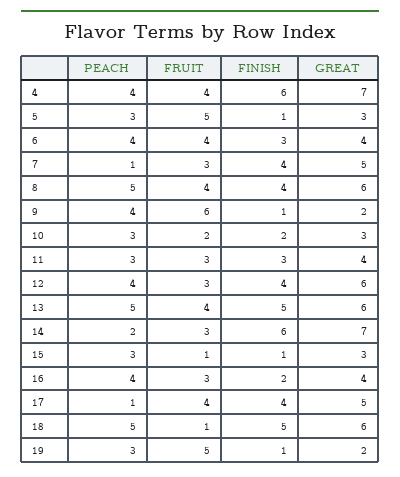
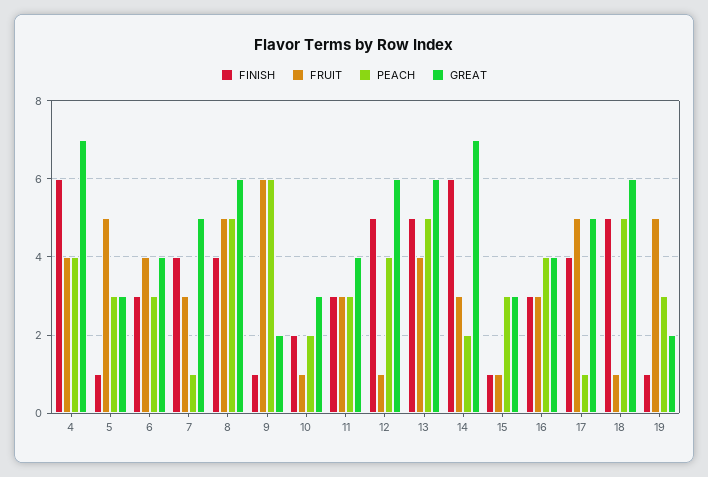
PEACH, 6: 4 -> 3
FRUIT, 8: 4 -> 5
PEACH, 9: 4 -> 6
PEACH, 10: 3 -> 2
FRUIT, 10: 2 -> 1
FRUIT, 12: 3 -> 1
FINISH, 12: 4 -> 5
FINISH, 16: 2 -> 3
FRUIT, 17: 4 -> 5

